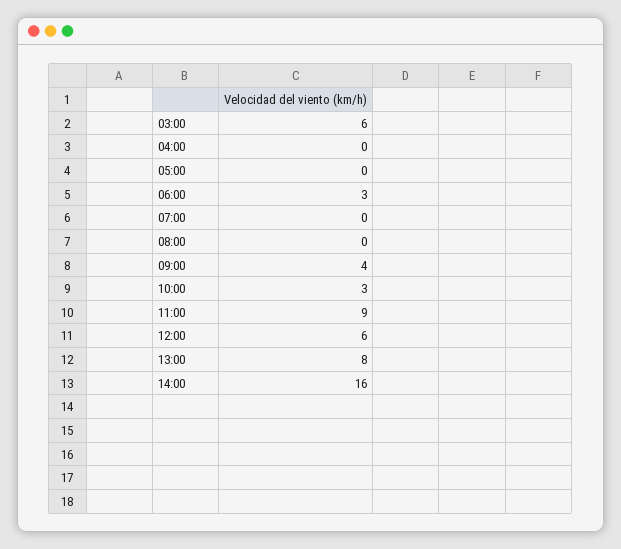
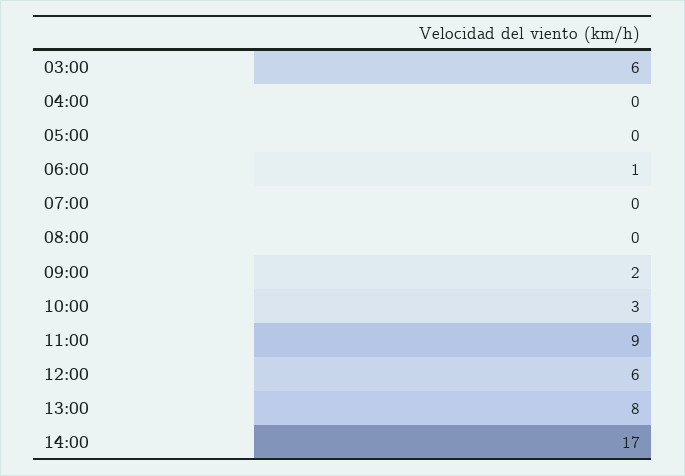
06:00: 3 -> 1
09:00: 4 -> 2
14:00: 16 -> 17

